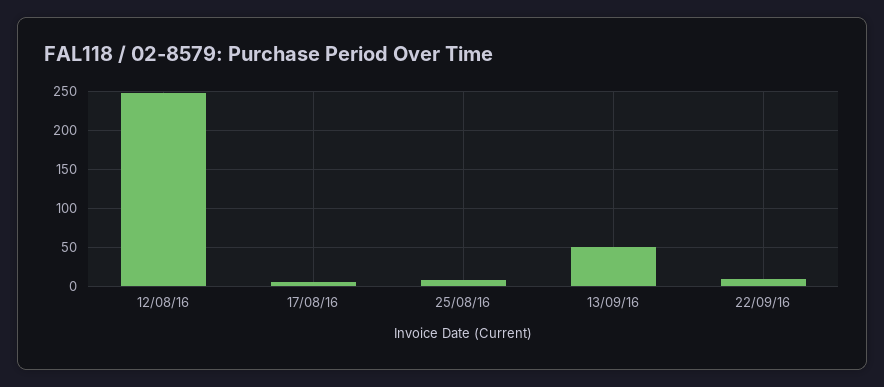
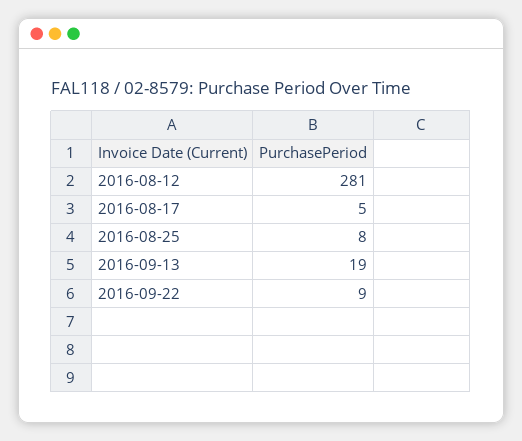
12/08/16: 250 -> 281
13/09/16: 50 -> 19

